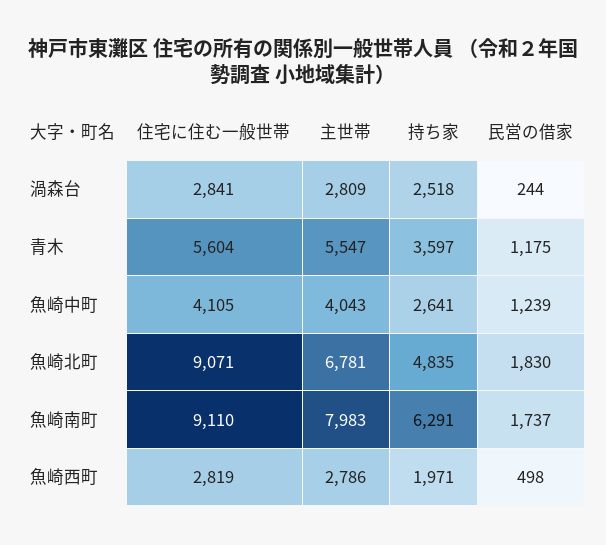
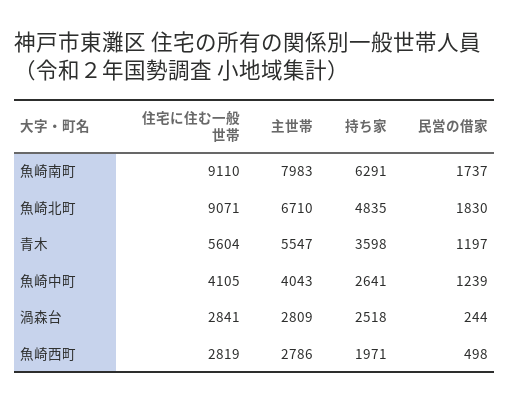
持ち家, 青木: 3597 -> 3598
民営の借家, 青木: 1175 -> 1197
主世帯, 魚崎北町: 6781 -> 6710

